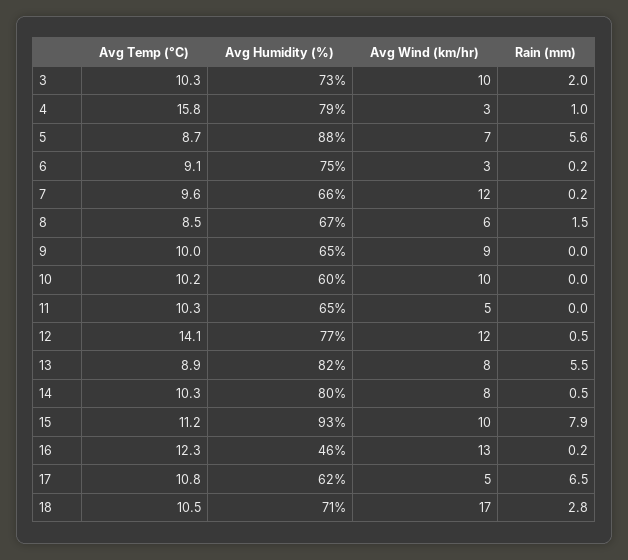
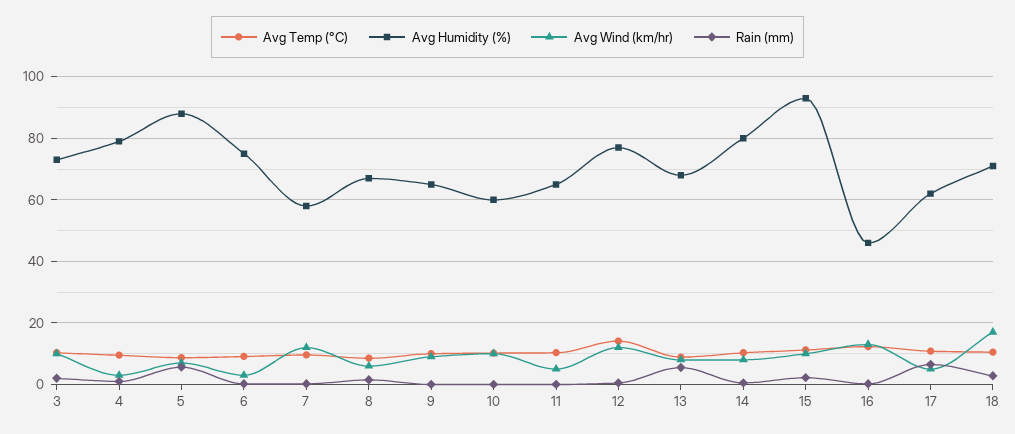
Avg Temp (°C), 4: 15.8 -> 10
Avg Humidity (%), 7: 66 -> 58
Avg Humidity (%), 13: 82 -> 68
Rain (mm), 15: 7.9 -> 2

